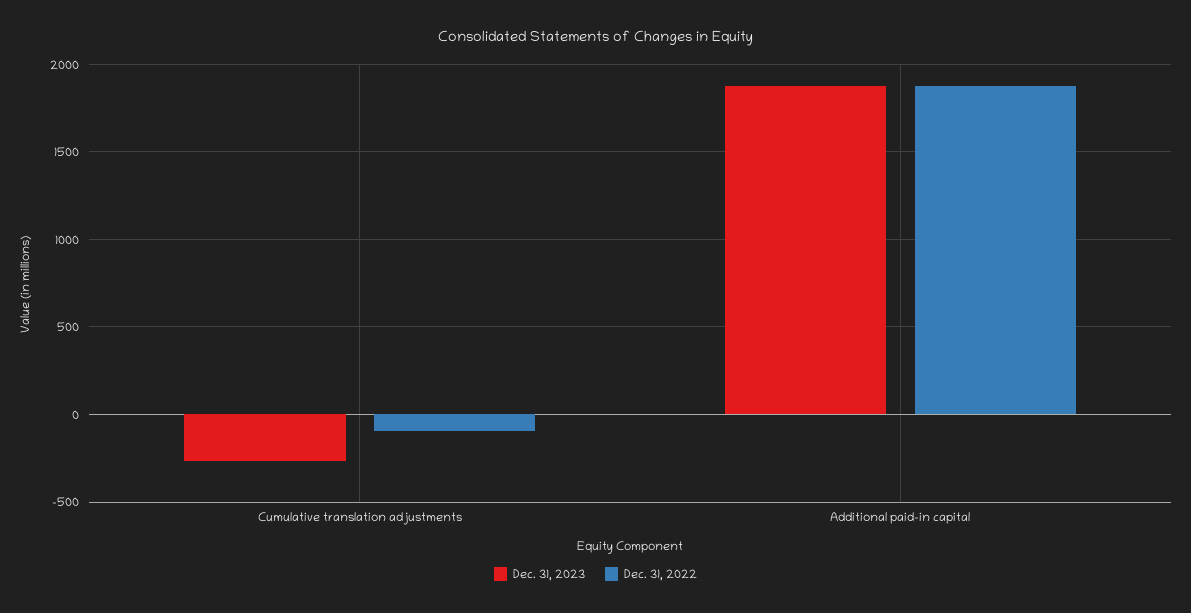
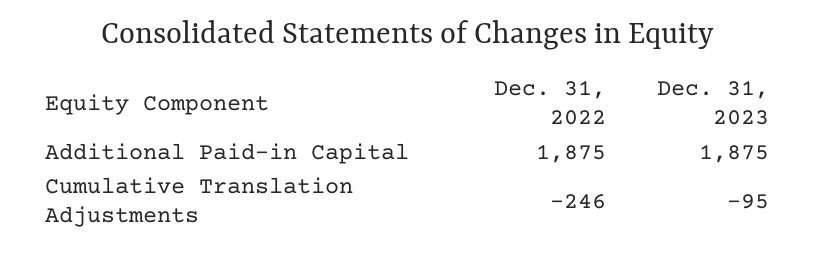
Dec. 31, 2023, Cumulative translation adjustments: -250 -> -95
Dec. 31, 2022, Cumulative translation adjustments: -100 -> -246

